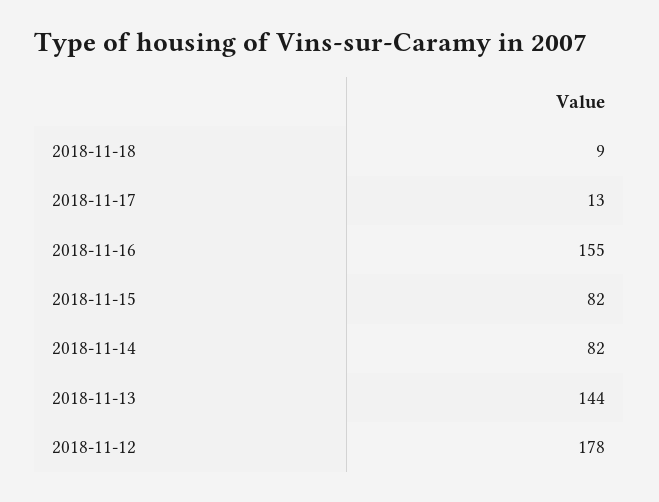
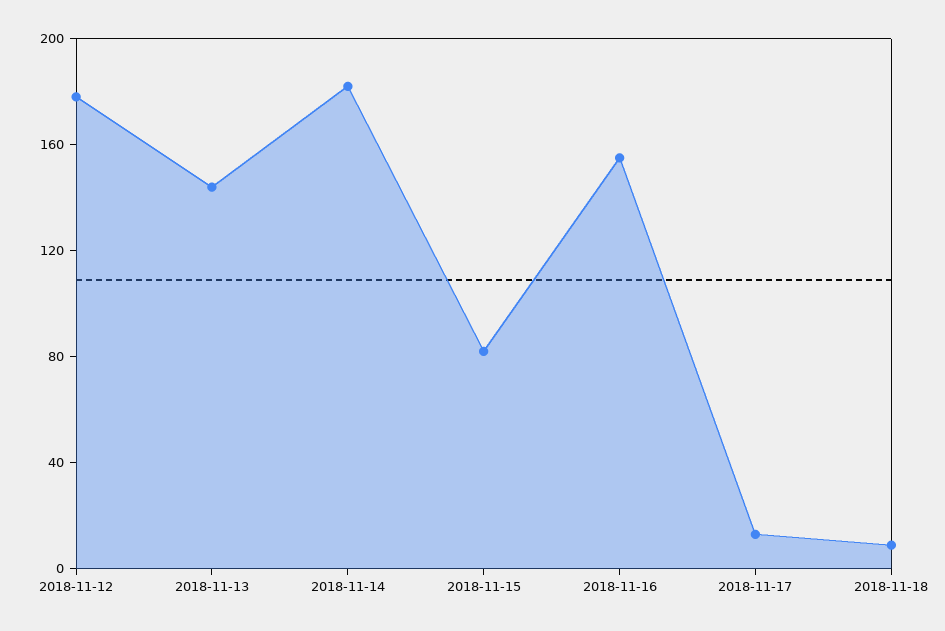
2018-11-14: 82 -> 180

